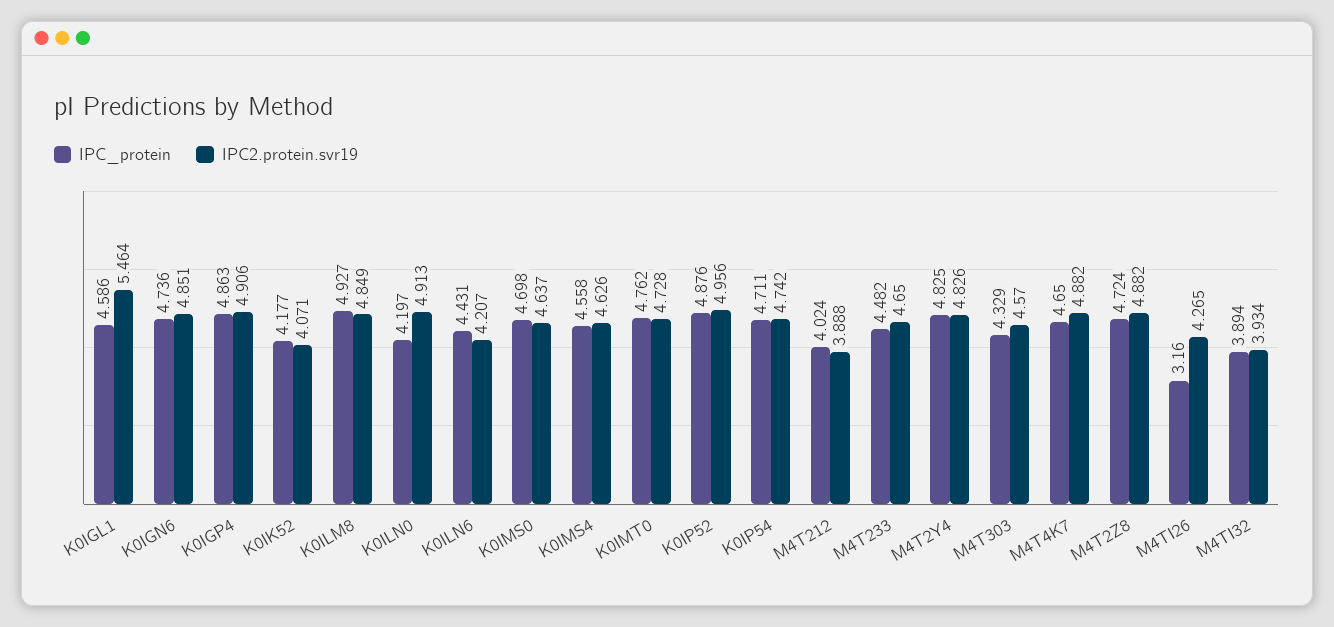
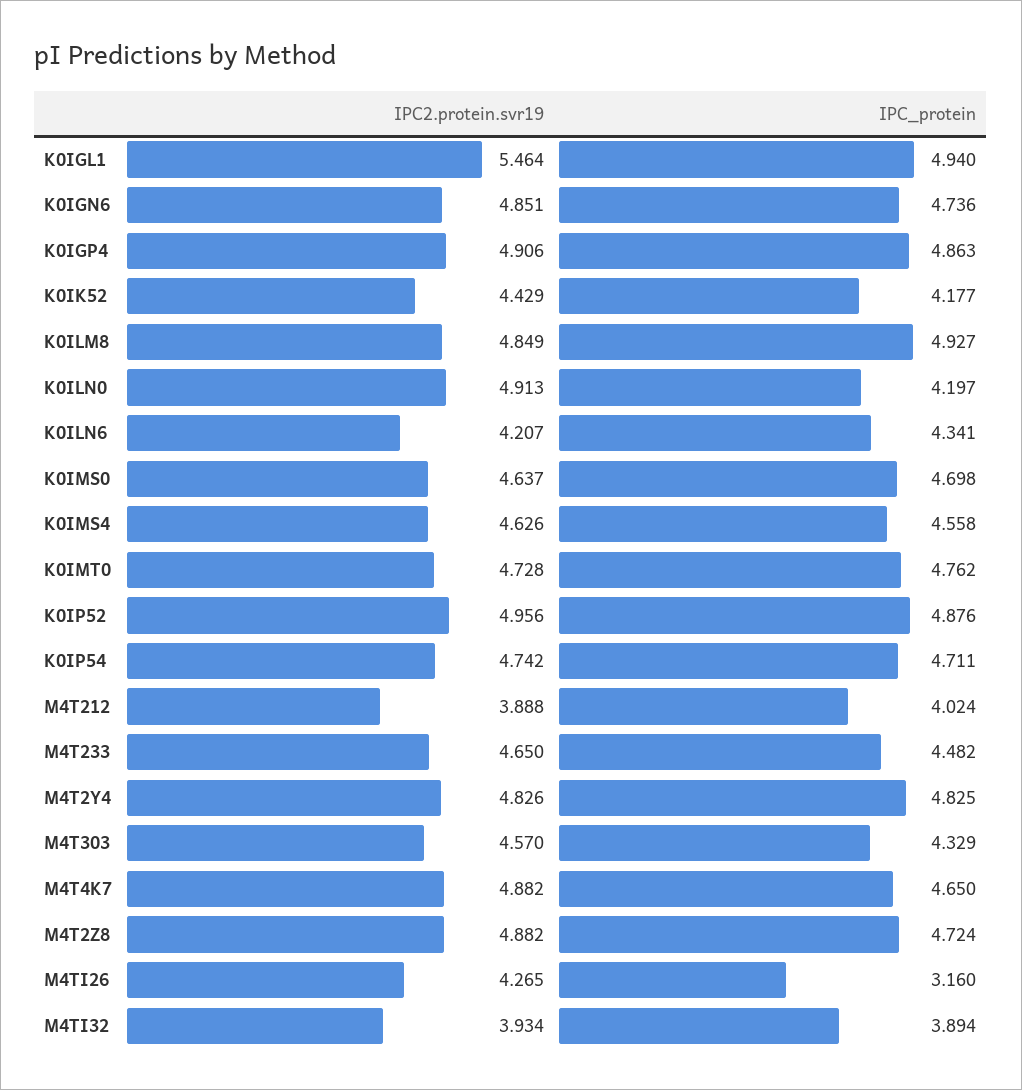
IPC_protein, K0IGL1: 4.586 -> 4.94
IPC2.protein.svr19, K0IK52: 4.071 -> 4.429
IPC_protein, K0ILN6: 4.431 -> 4.341

